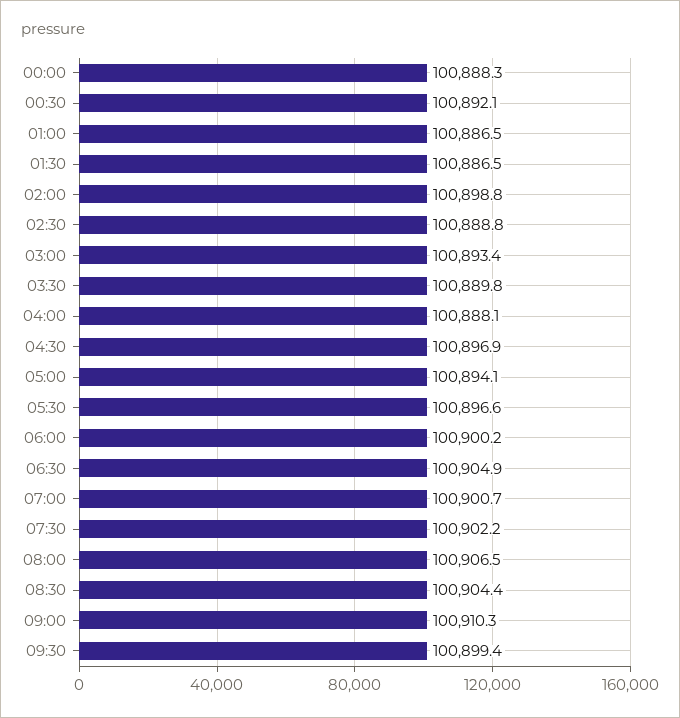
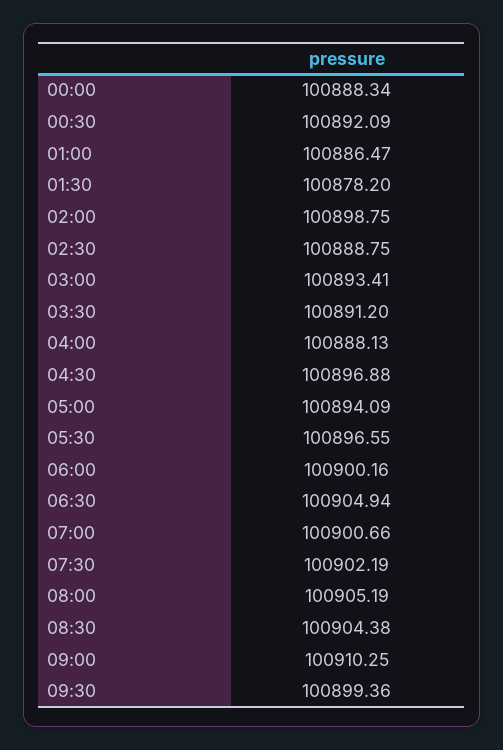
01:30: 100886.5 -> 100878.2
03:30: 100889.8 -> 100891.2
08:00: 100906.5 -> 100905.19

